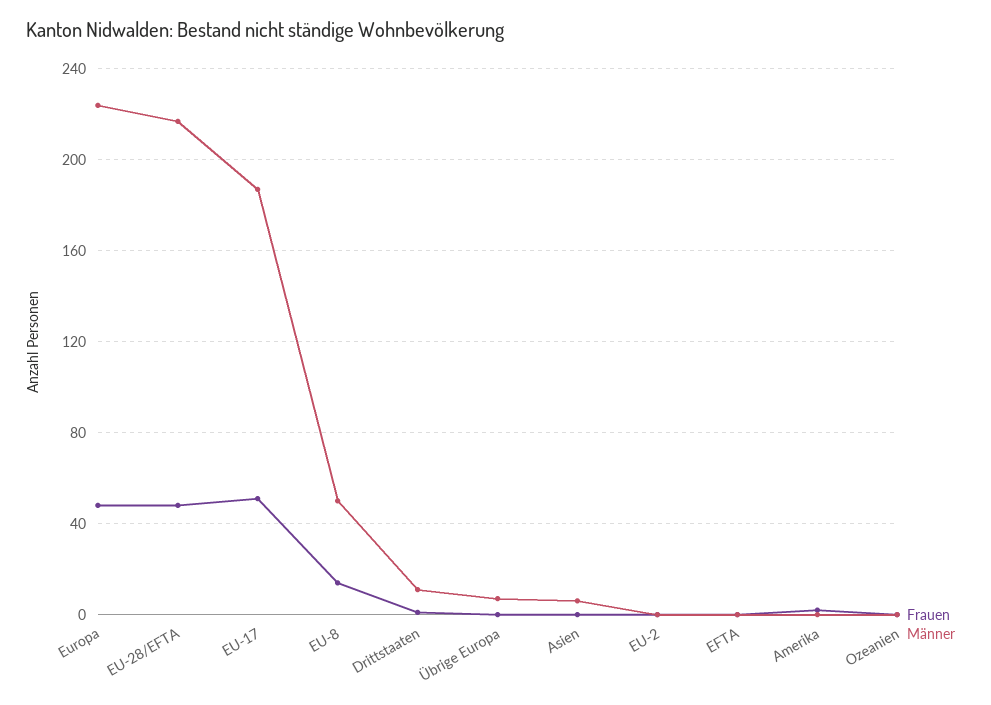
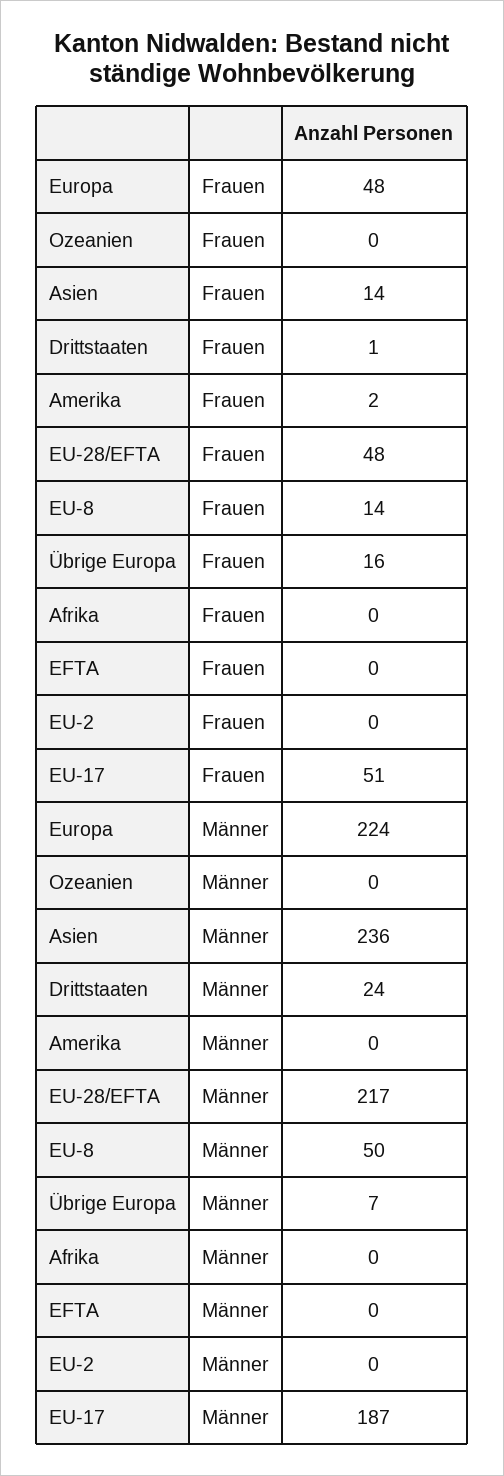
Männer, Drittstaaten: 10 -> 24
Frauen, Übrige Europa: 0 -> 16
Frauen, Asien: 0 -> 14
Männer, Asien: 5 -> 236
Frauen, Afrika: none -> 0
Männer, Afrika: none -> 0

